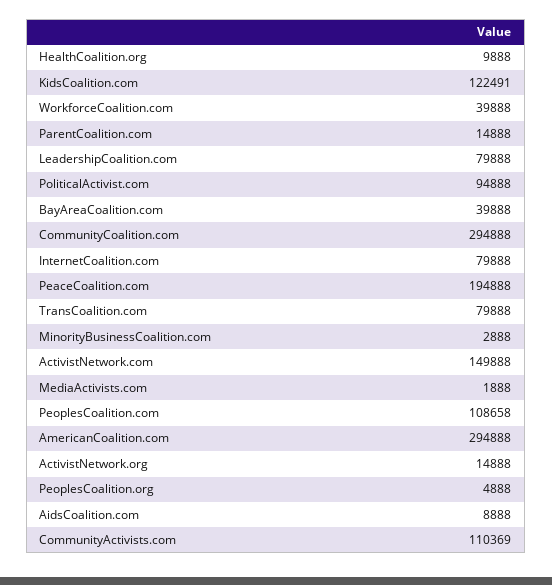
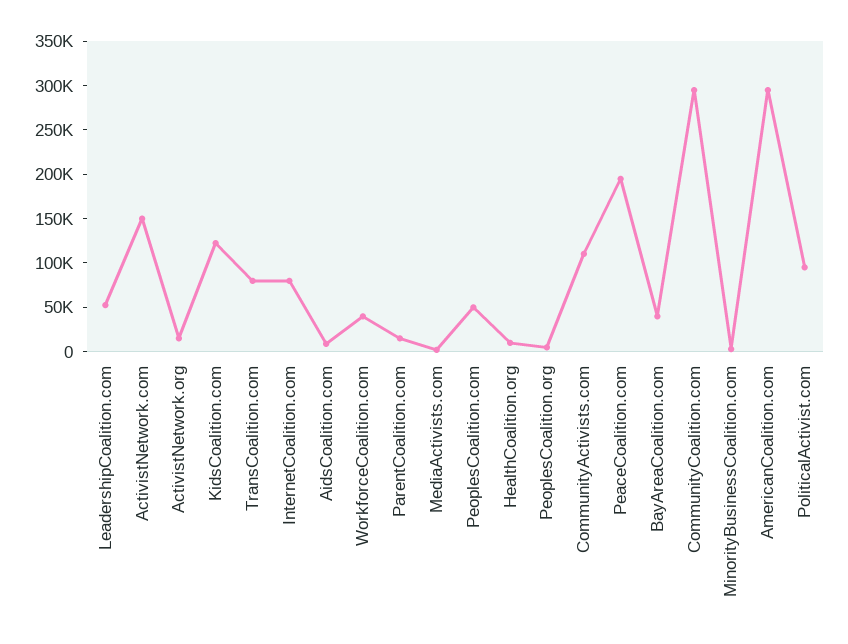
LeadershipCoalition.com: 79888 -> 50000
PeoplesCoalition.com: 108658 -> 50000

